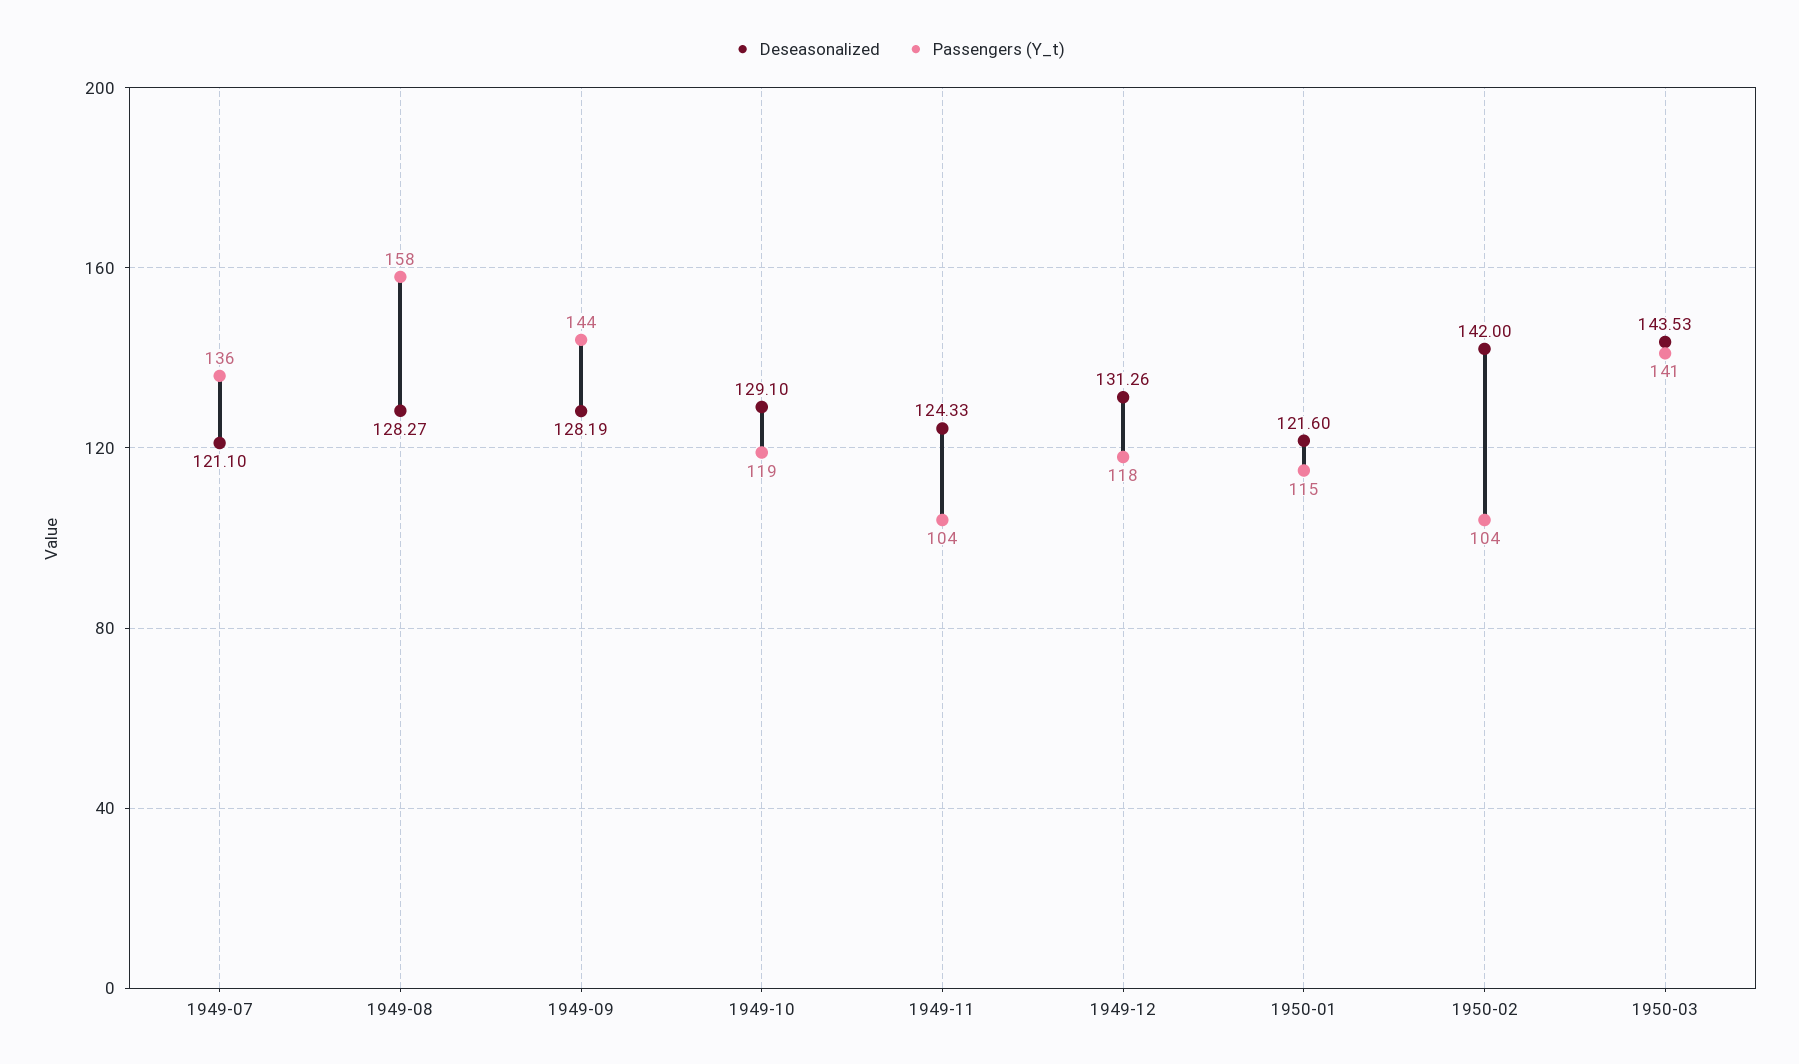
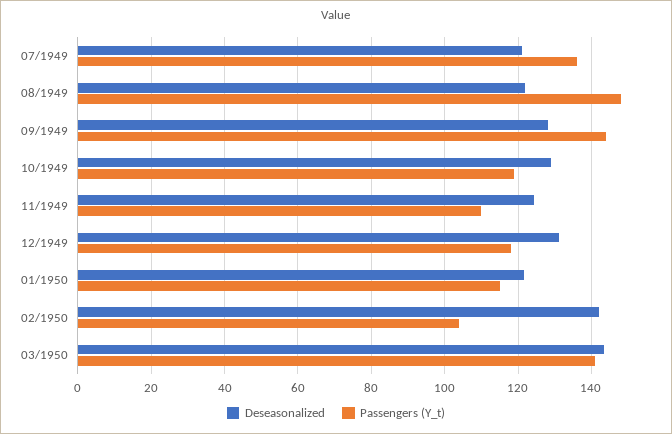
Deseasonalized, 1949-08: 128.27 -> 122
Passengers (Y_t), 1949-08: 158 -> 148
Passengers (Y_t), 1949-11: 104 -> 110

